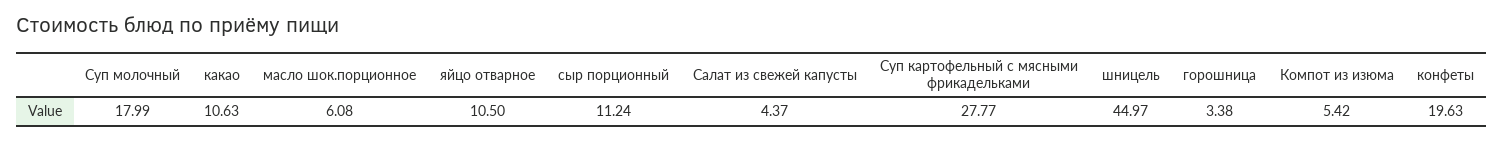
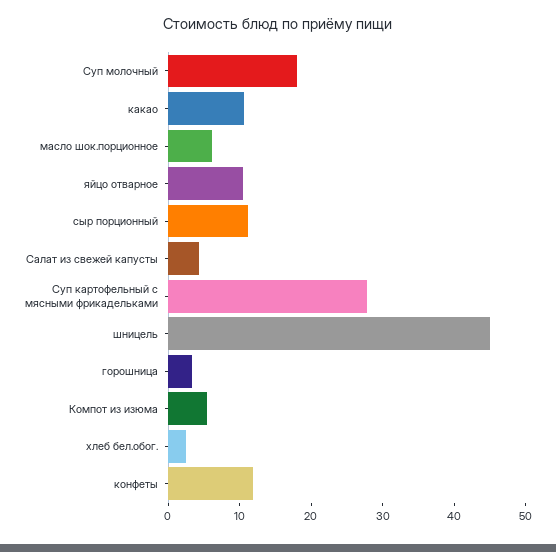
конфеты: 19.63 -> 12
хлеб бел.обог.: none -> 2

